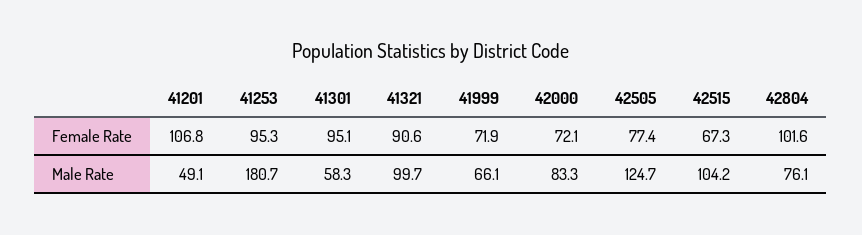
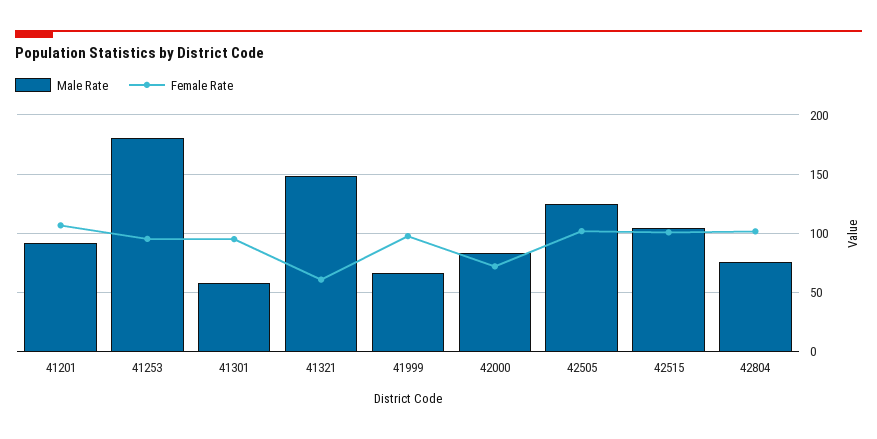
Female Rate, 41321: 90.6 -> 60
Female Rate, 41999: 71.9 -> 100
Female Rate, 42505: 77.4 -> 100
Female Rate, 42515: 67.3 -> 100
Male Rate, 41201: 49.1 -> 90
Male Rate, 41321: 99.7 -> 150

